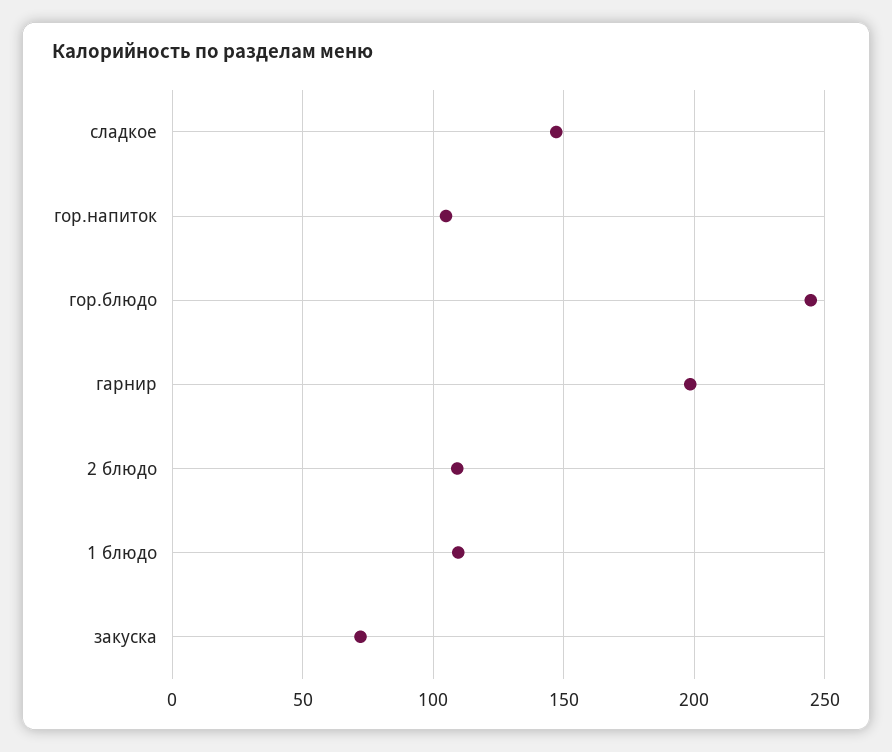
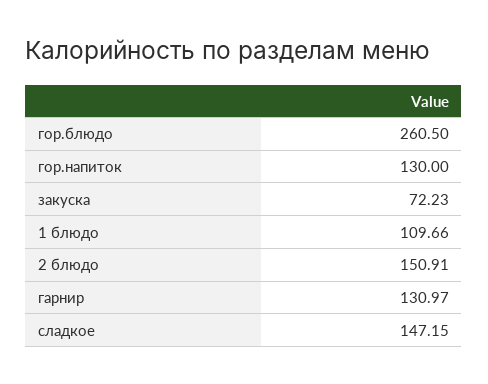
гор.напиток: 105 -> 130
гор.блюдо: 245 -> 260.5
гарнир: 200 -> 130.97
2 блюдо: 110 -> 150.91

